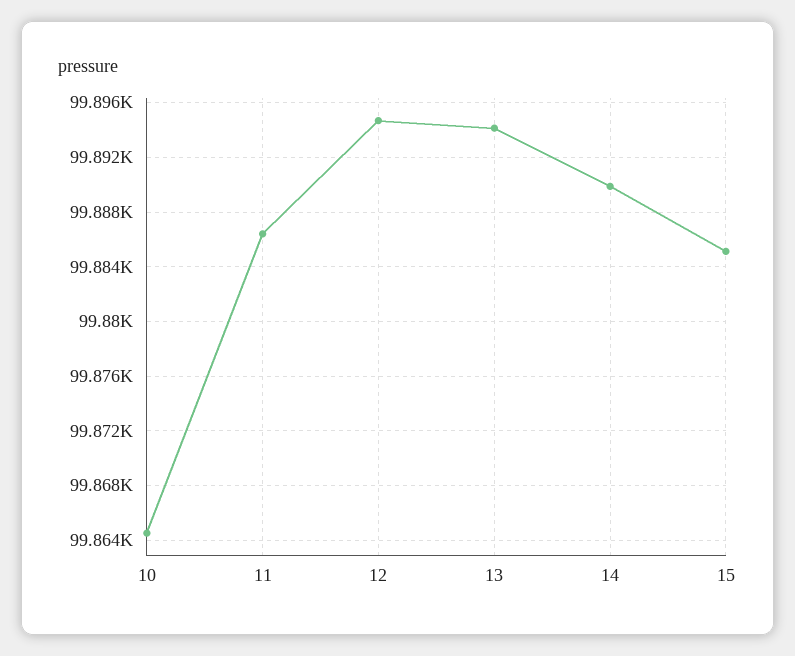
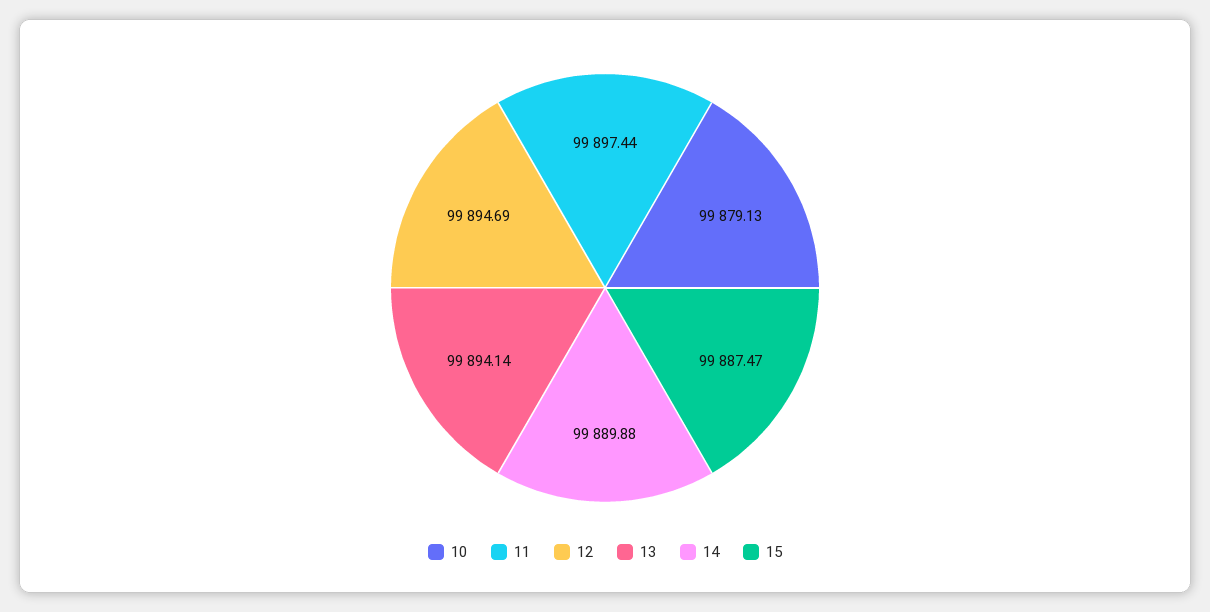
10: 99864.5 -> 99879.13
11: 99886.5 -> 99897.44
15: 99885 -> 99887.47

